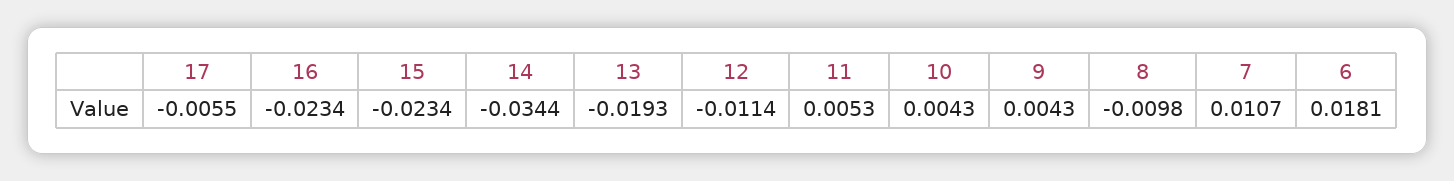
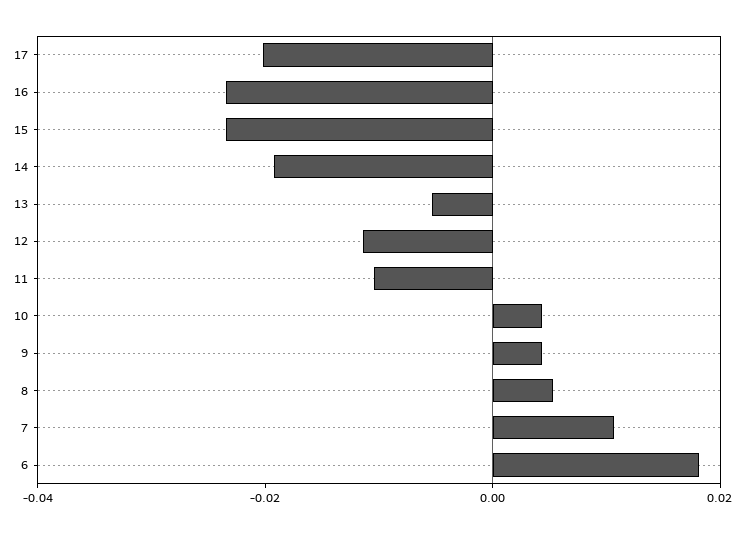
17: -0.0055 -> -0.02
14: -0.0344 -> -0.02
13: -0.0193 -> -0.005
11: 0.0053 -> -0.01
8: -0.0098 -> 0.005

